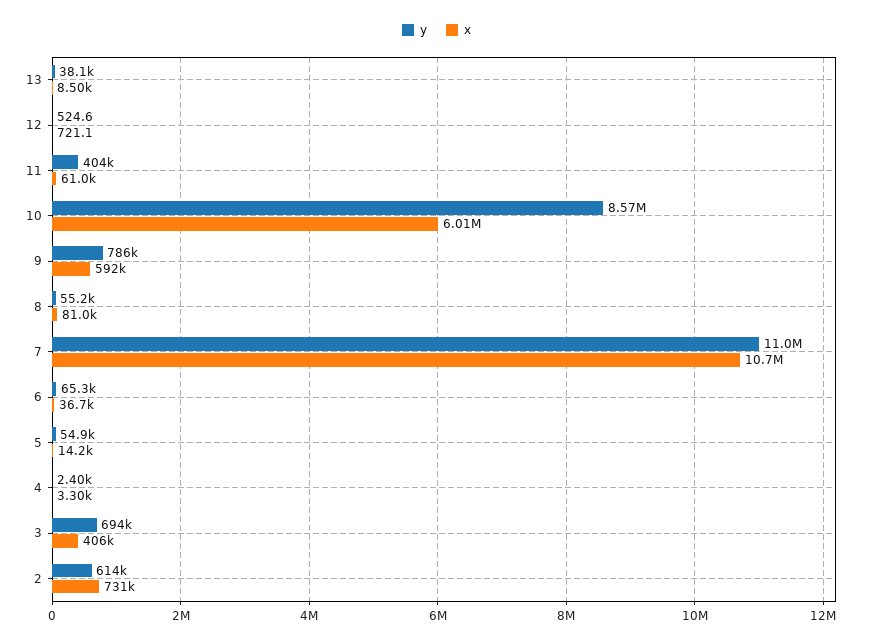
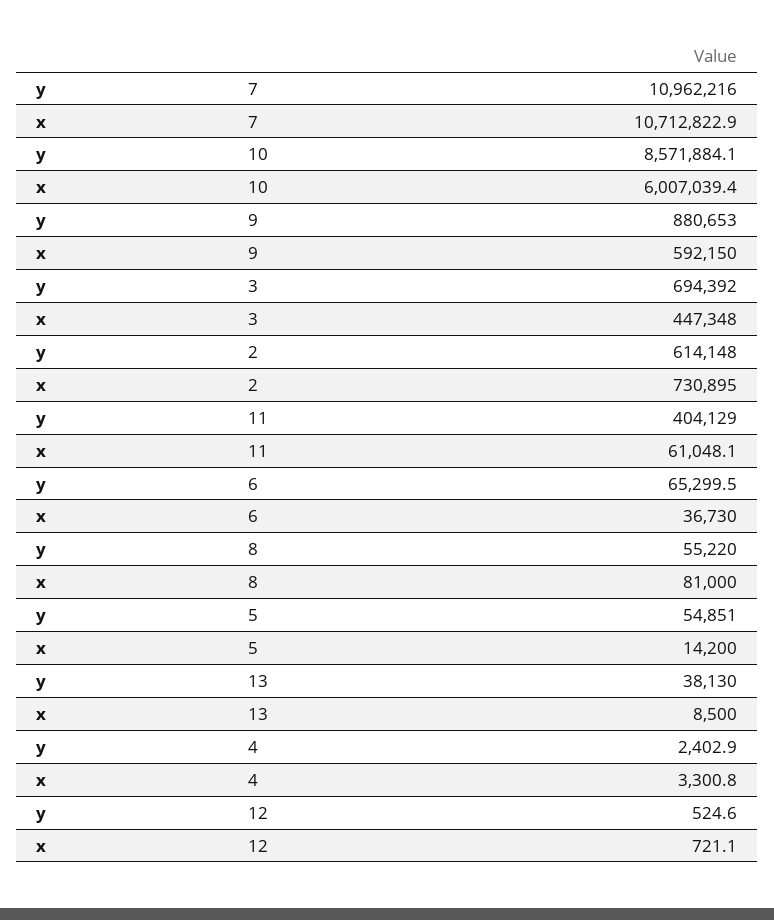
y, 9: 786000 -> 880653
x, 3: 406000 -> 447348

